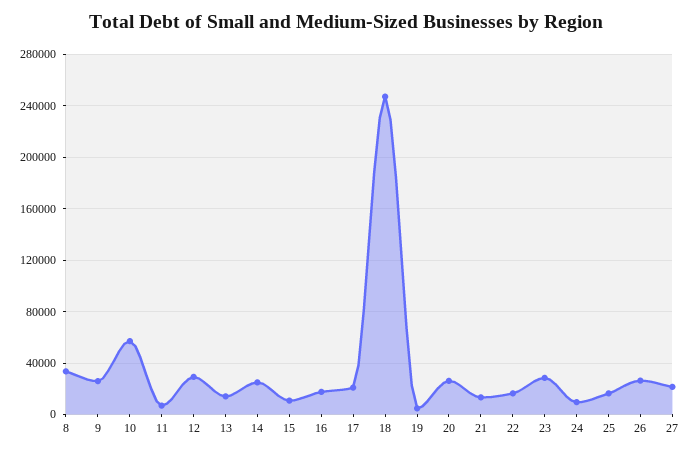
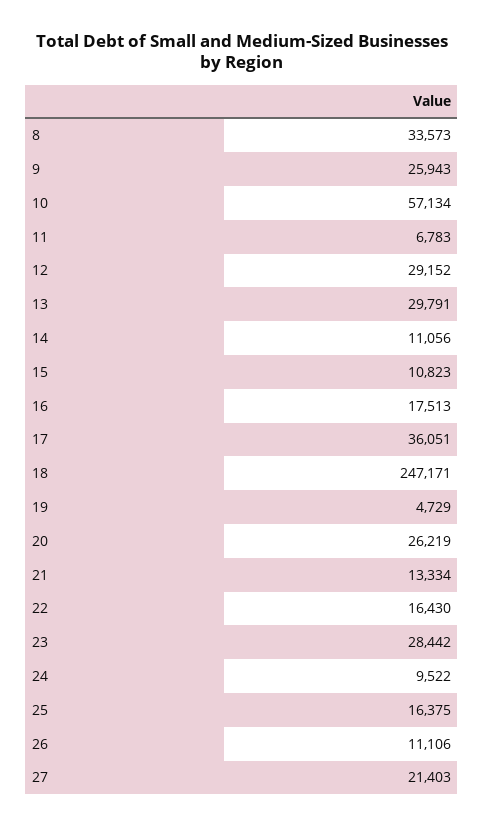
13: 15000 -> 29791
14: 25000 -> 11056
17: 20000 -> 36051
26: 25000 -> 11106

